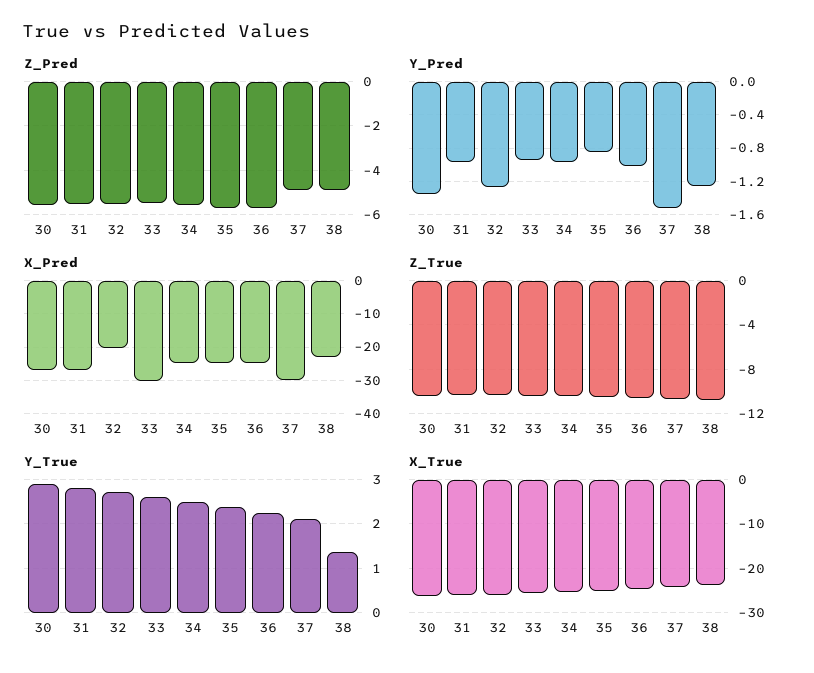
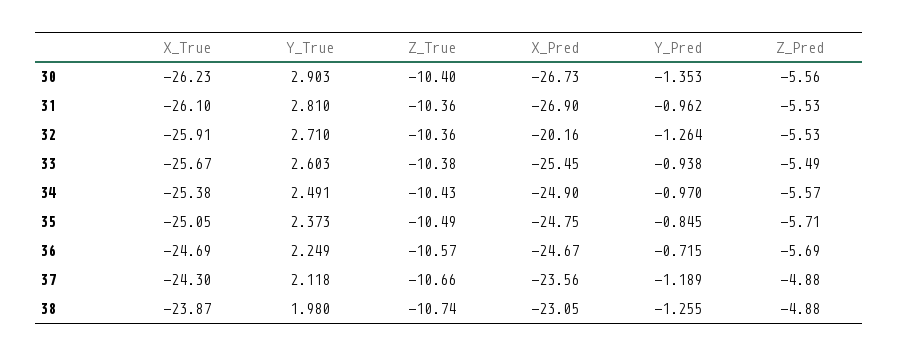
Y_Pred, 36: -1 -> -0.715
Y_Pred, 37: -1.5 -> -1.189
X_Pred, 33: -30 -> -25.45
X_Pred, 37: -30 -> -23.56
Y_True, 38: 1.4 -> 1.98

